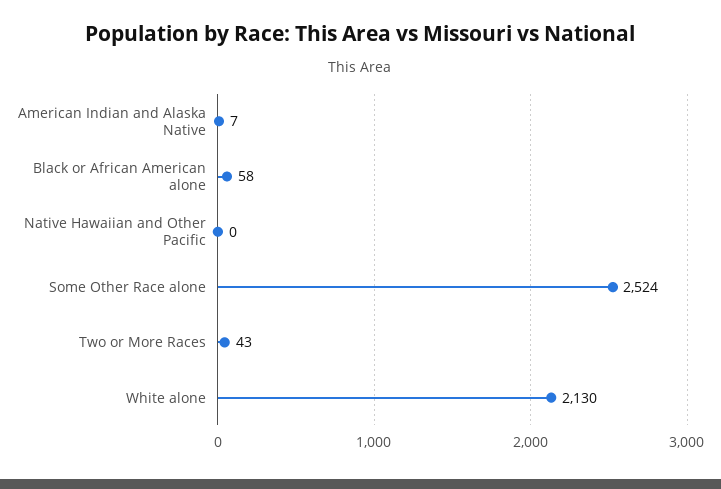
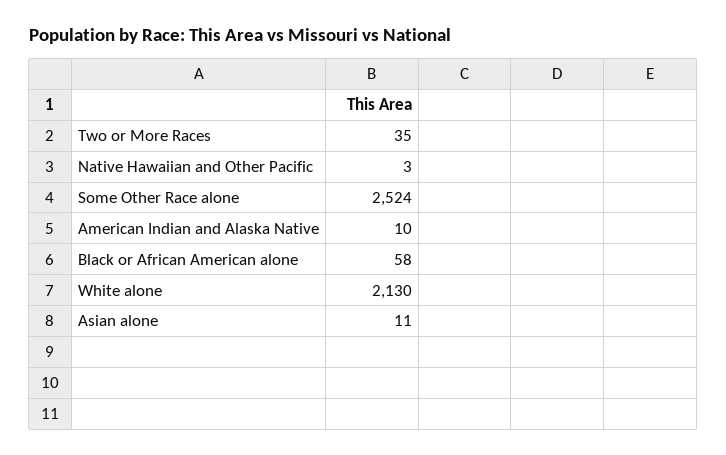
American Indian and Alaska Native: 7 -> 10
Native Hawaiian and Other Pacific: 0 -> 3
Two or More Races: 43 -> 35
Asian alone: none -> 11

